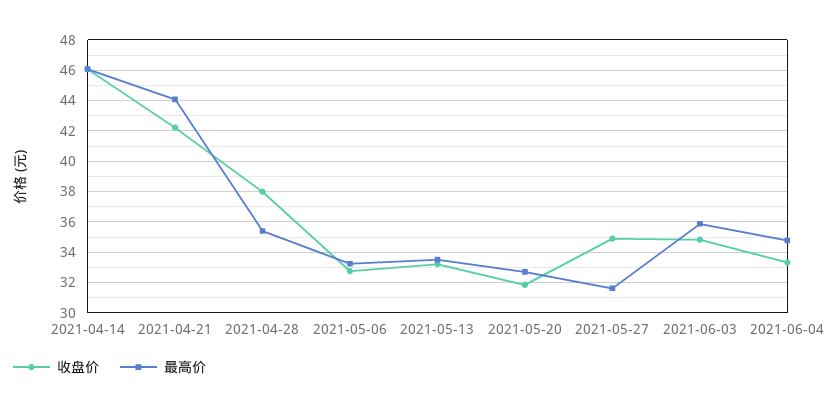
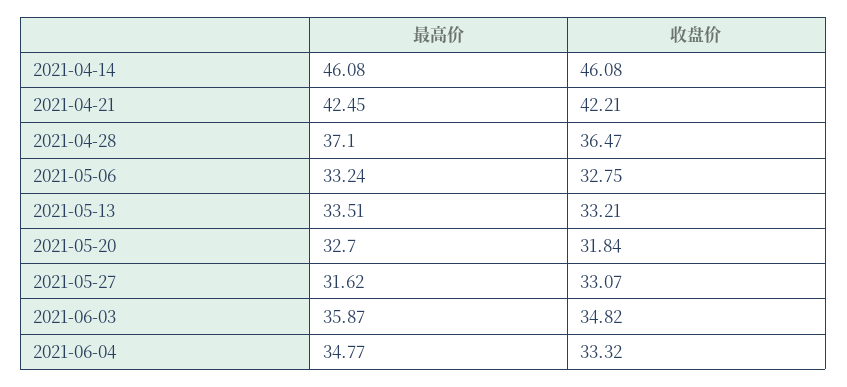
最高价, 2021-04-21: 44 -> 42.45
收盘价, 2021-04-28: 38 -> 36.47
最高价, 2021-04-28: 35.5 -> 37.1
收盘价, 2021-05-27: 35 -> 33.07

